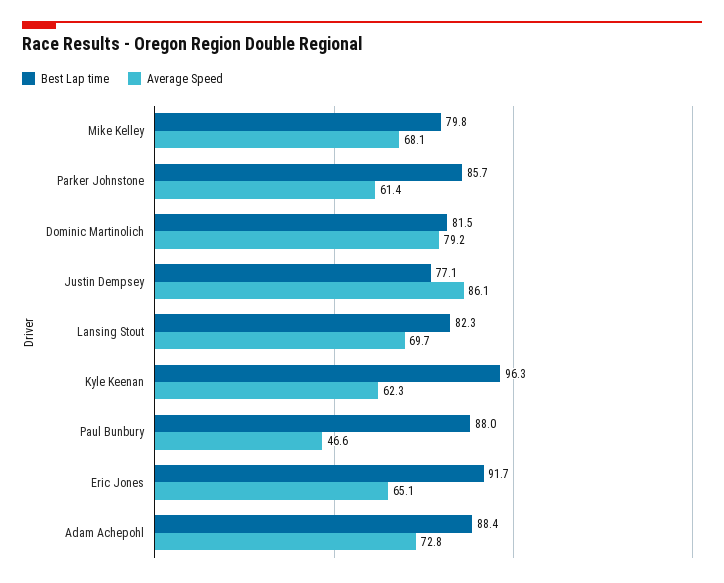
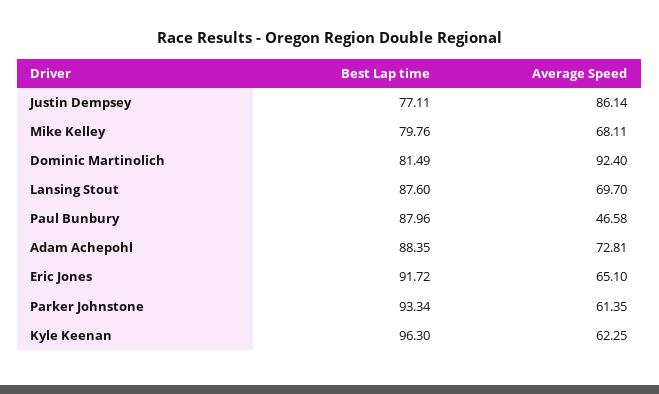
Best Lap time, Parker Johnstone: 85.7 -> 93.34
Average Speed, Dominic Martinolich: 79.2 -> 92.4
Best Lap time, Lansing Stout: 82.3 -> 87.6

